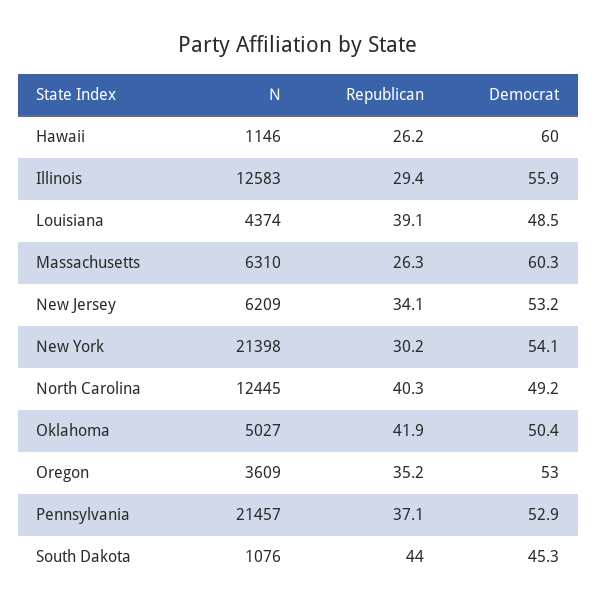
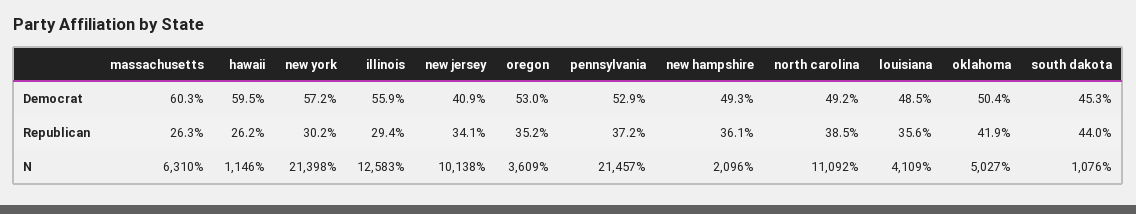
Democrat, Hawaii: 60 -> 59.5
N, Louisiana: 4374 -> 4109
Republican, Louisiana: 39.1 -> 35.6
N, New Jersey: 6209 -> 10138
Democrat, New Jersey: 53.2 -> 40.9
Democrat, New York: 54.1 -> 57.2
N, North Carolina: 12445 -> 11092
Republican, North Carolina: 40.3 -> 38.5
Republican, Pennsylvania: 37.1 -> 37.2
Democrat, new hampshire: none -> 49.3
Republican, new hampshire: none -> 36.1
N, new hampshire: none -> 2096

